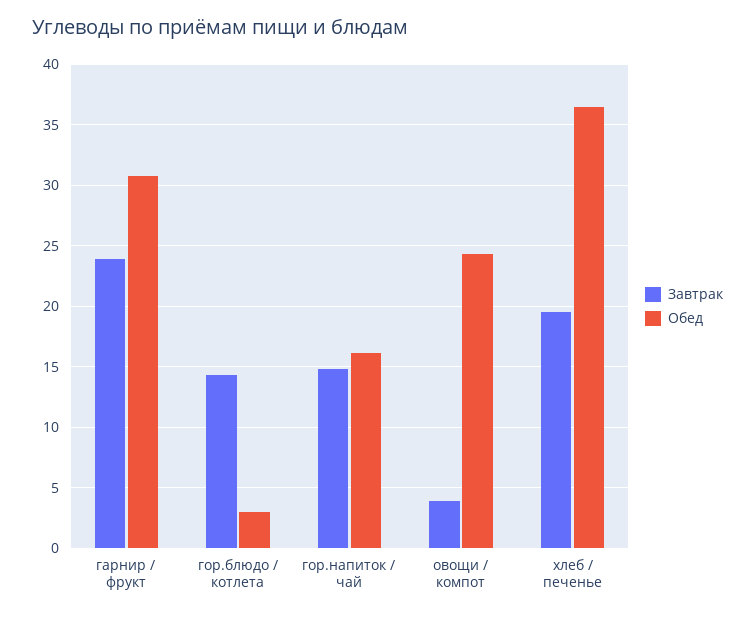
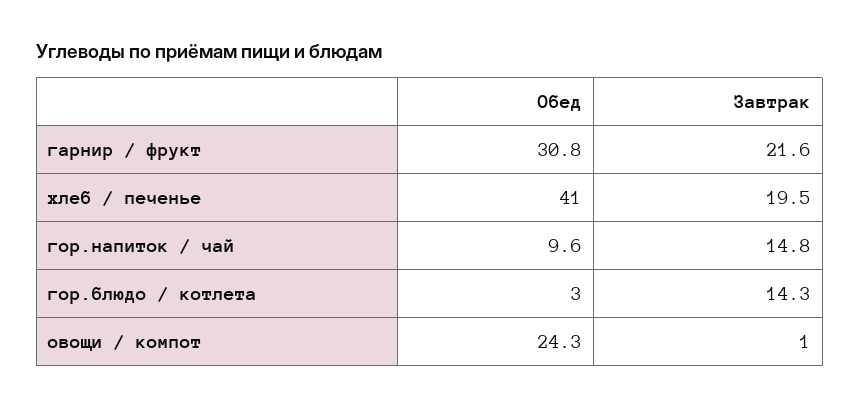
Завтрак, гарнир / фрукт: 24 -> 21.6
Обед, гор.напиток / чай: 16 -> 9.6
Завтрак, овощи / компот: 4 -> 1
Обед, хлеб / печенье: 36.5 -> 41

